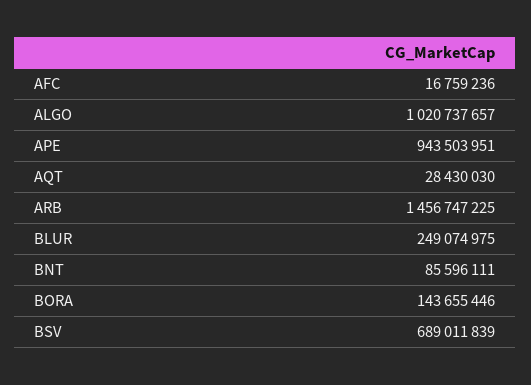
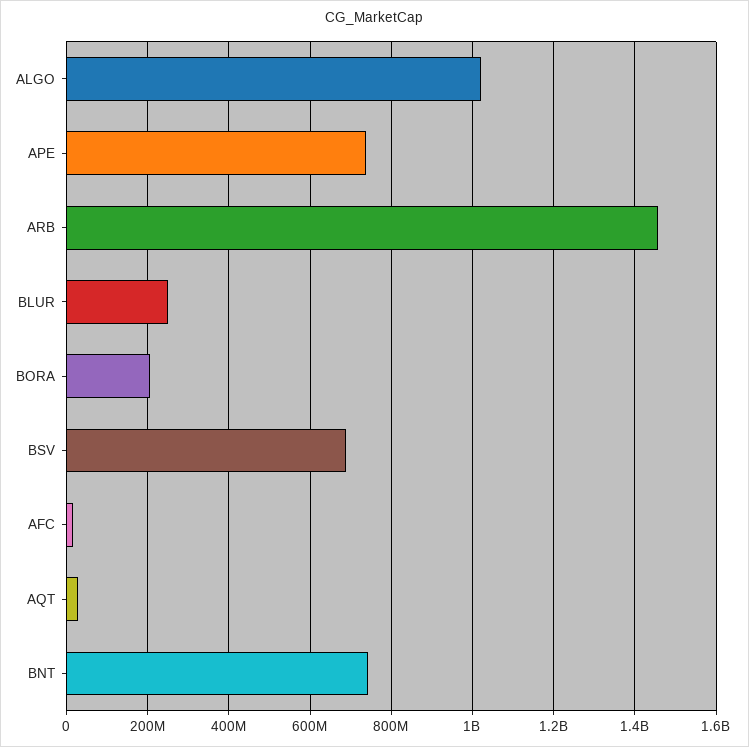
APE: 943503951 -> 740000000
BNT: 85596111 -> 740000000
BORA: 143655446 -> 200000000

